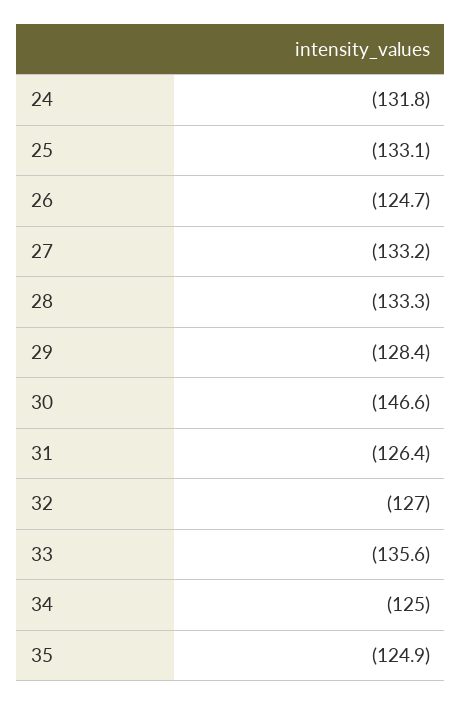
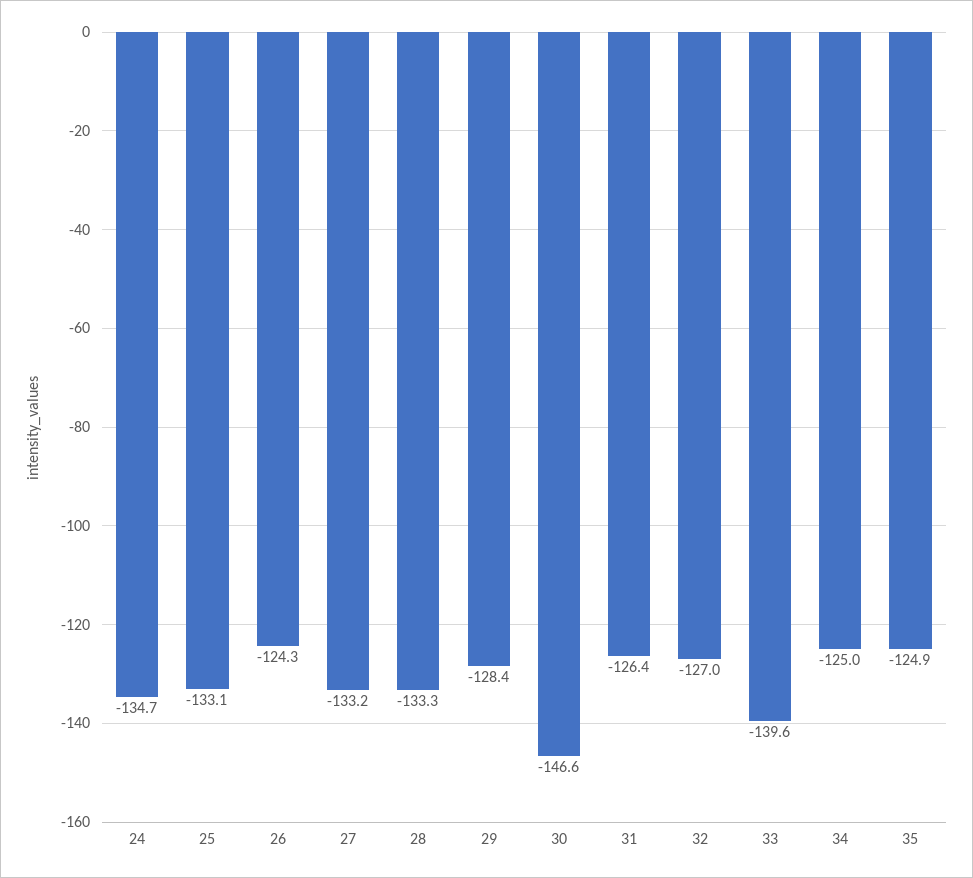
24: -131.8 -> -134.7
26: -124.7 -> -124.3
33: -135.6 -> -139.6

